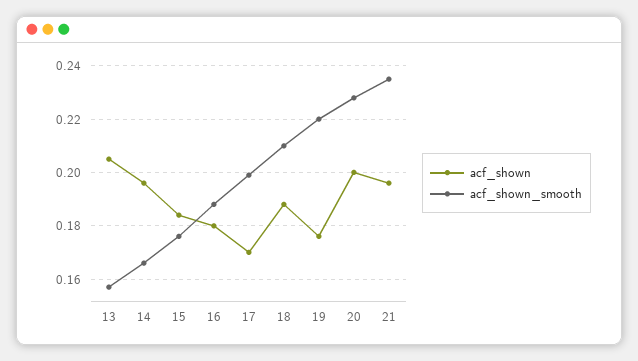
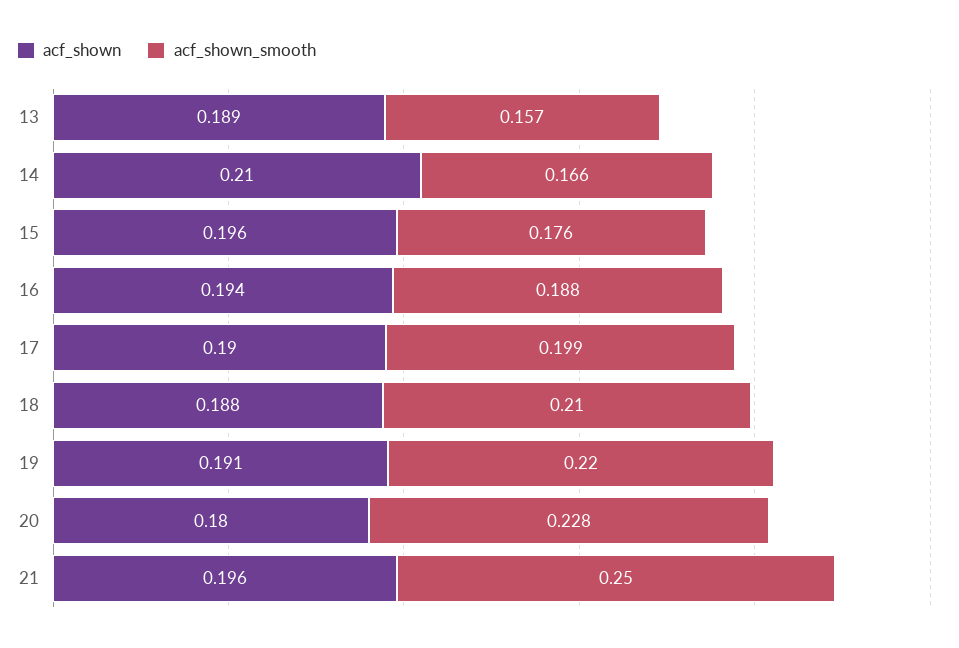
acf_shown, 13: 0.205 -> 0.189
acf_shown, 14: 0.195 -> 0.21
acf_shown, 15: 0.185 -> 0.196
acf_shown, 16: 0.18 -> 0.194
acf_shown, 17: 0.17 -> 0.19
acf_shown, 19: 0.175 -> 0.191
acf_shown, 20: 0.2 -> 0.18
acf_shown_smooth, 21: 0.235 -> 0.25

